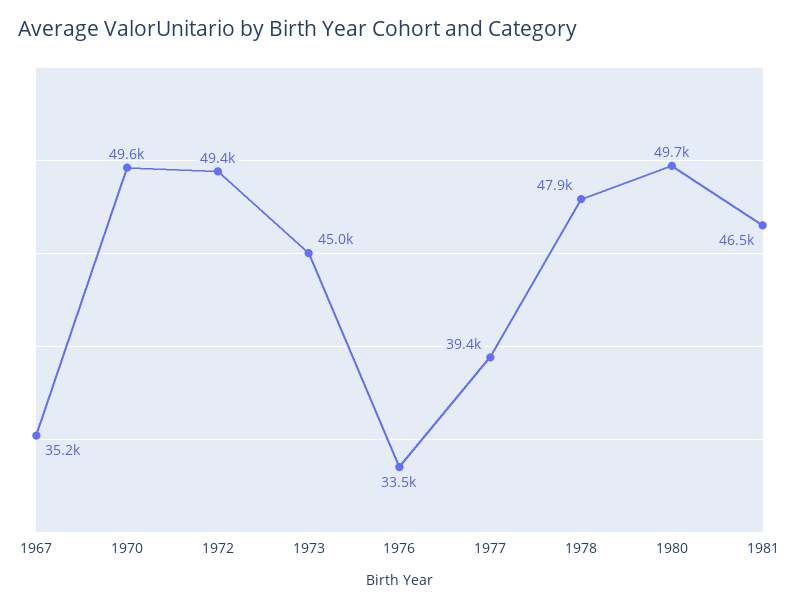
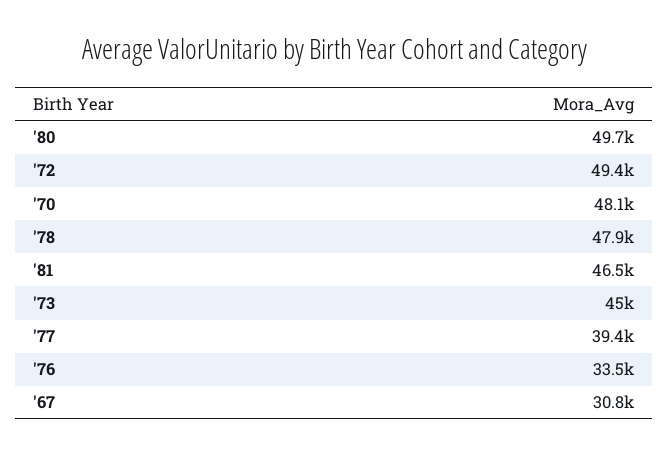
1967: 35200 -> 30800
1970: 49600 -> 48100

